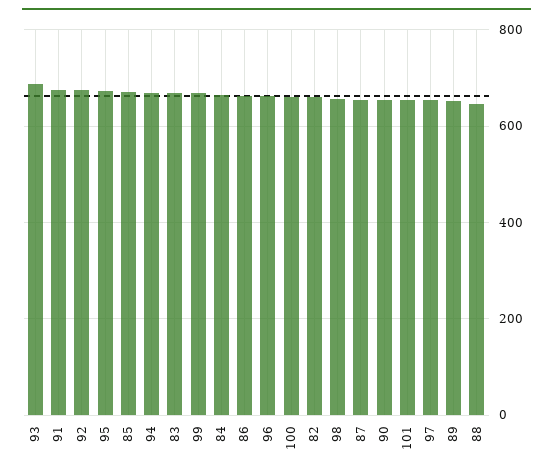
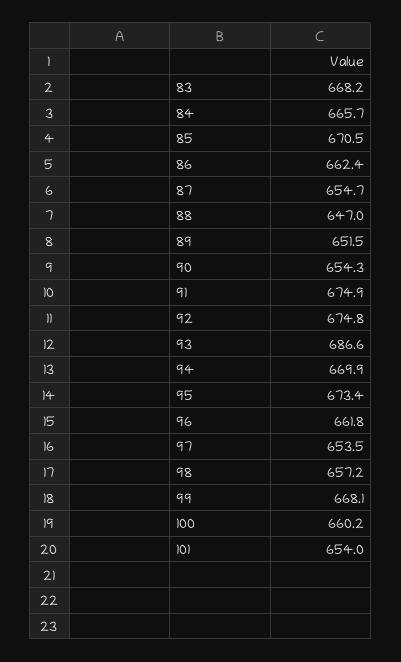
82: 660 -> none

